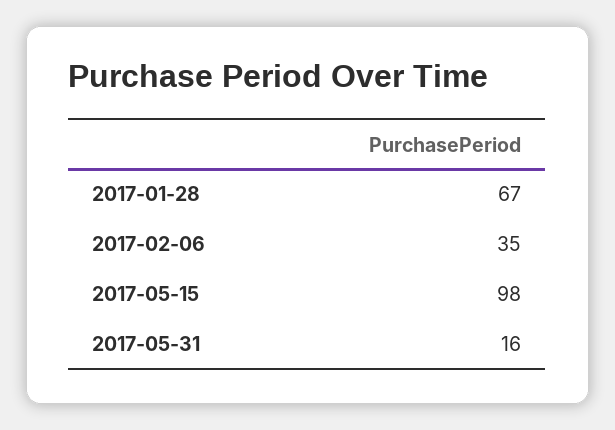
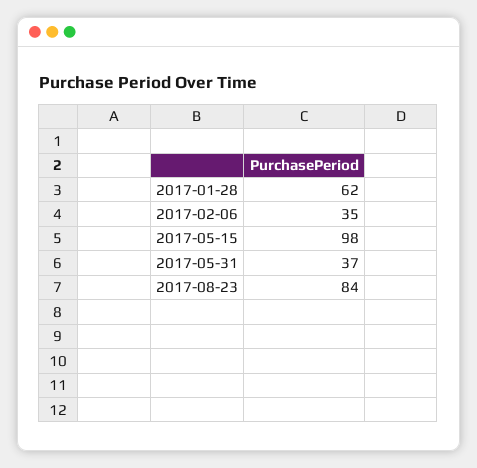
2017-01-28: 67 -> 62
2017-05-31: 16 -> 37
2017-08-23: none -> 84

